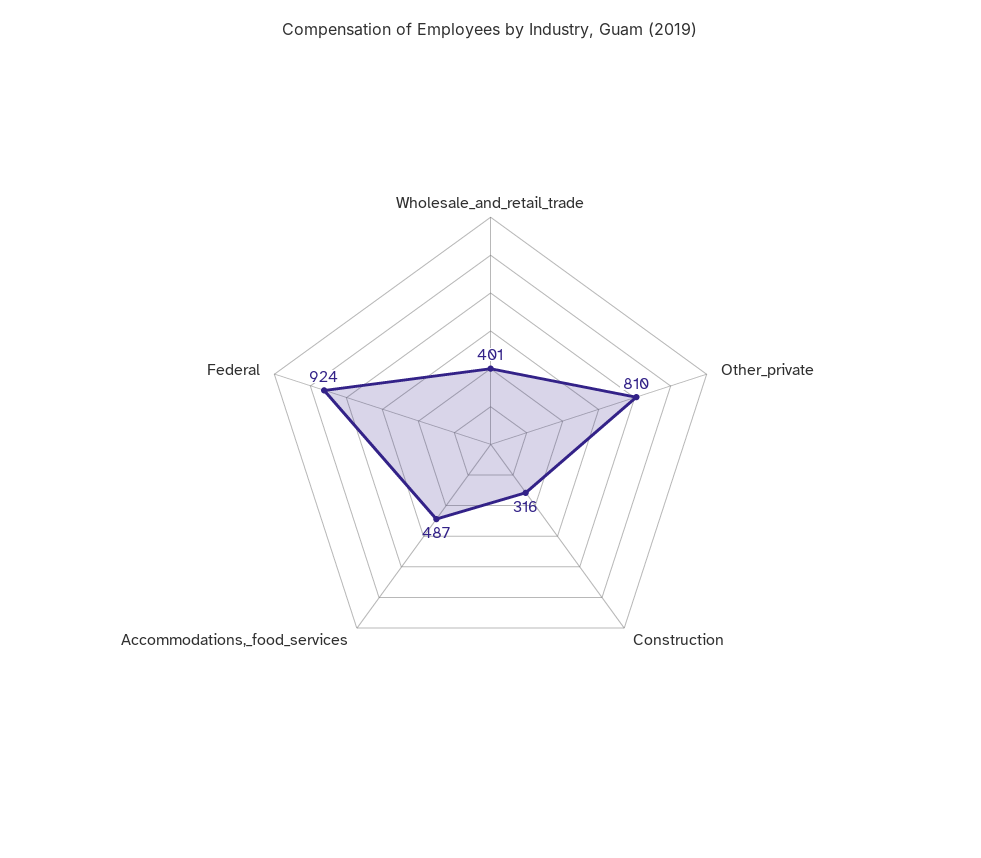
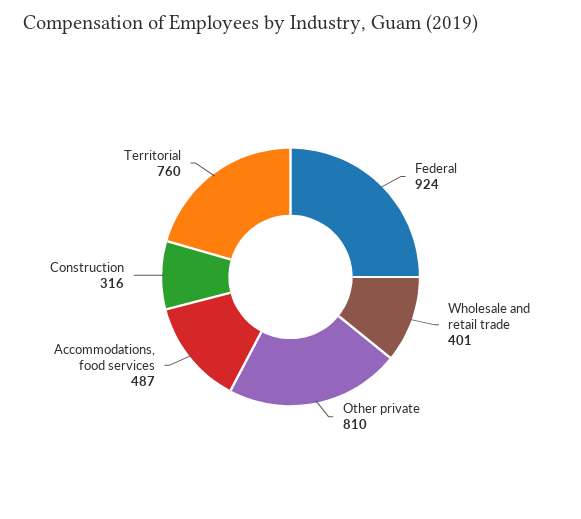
Territorial: none -> 760

